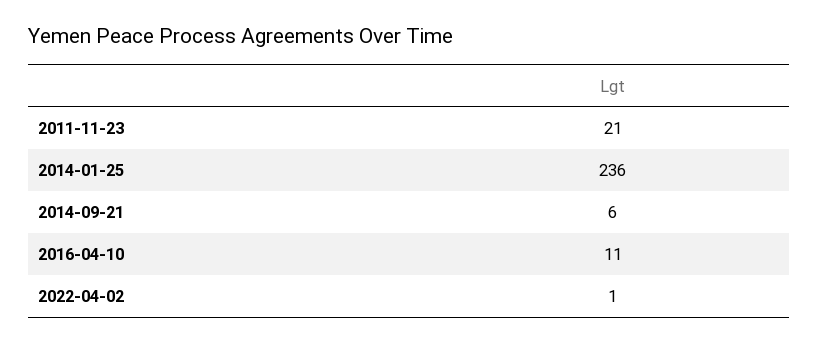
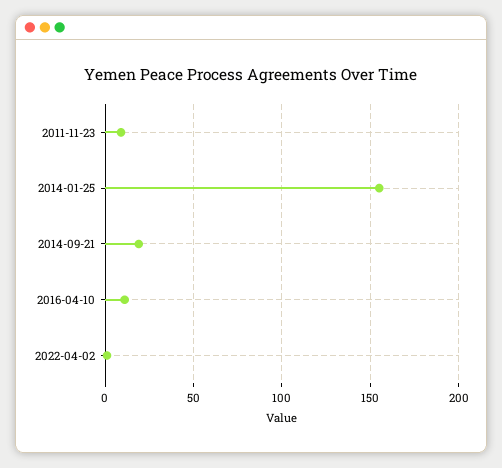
2011-11-23: 21 -> 10
2014-01-25: 236 -> 155
2014-09-21: 6 -> 20

